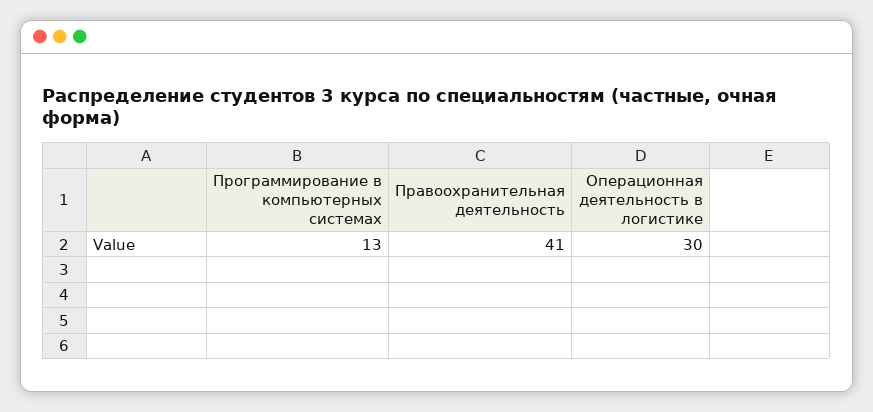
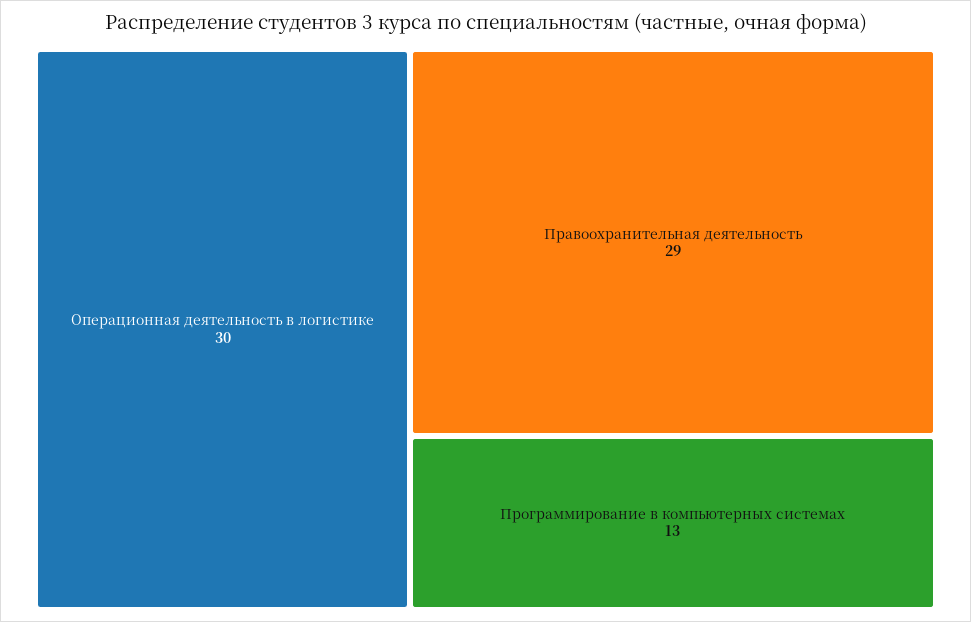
Правоохранительная деятельность: 41 -> 29

